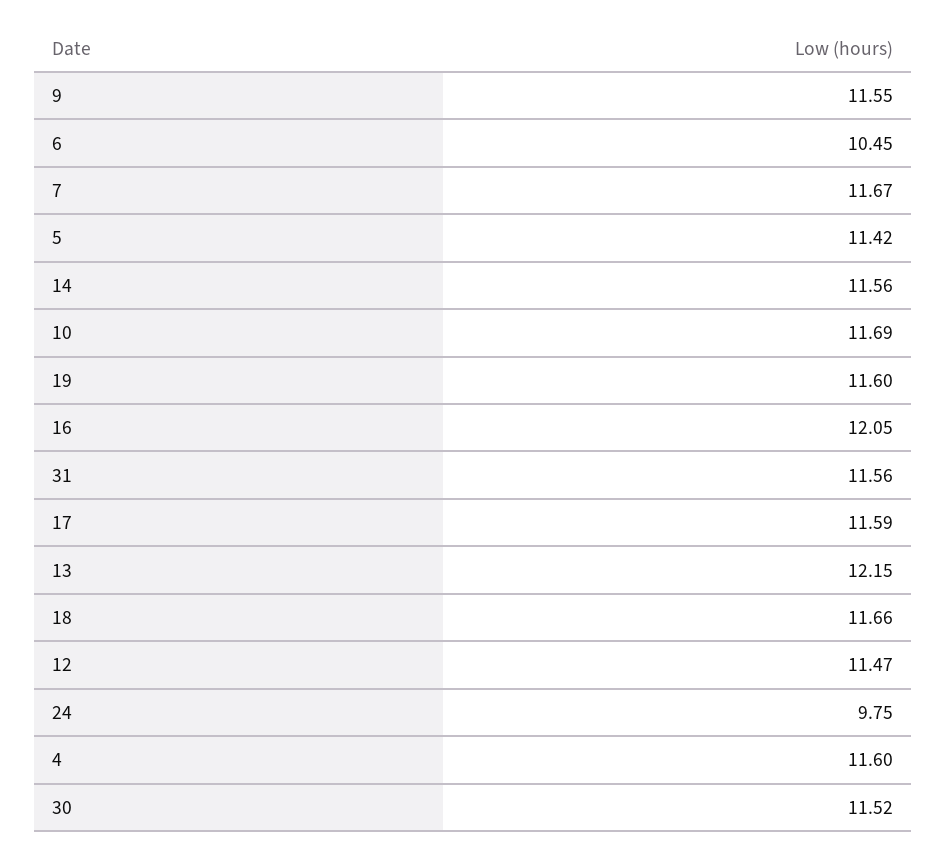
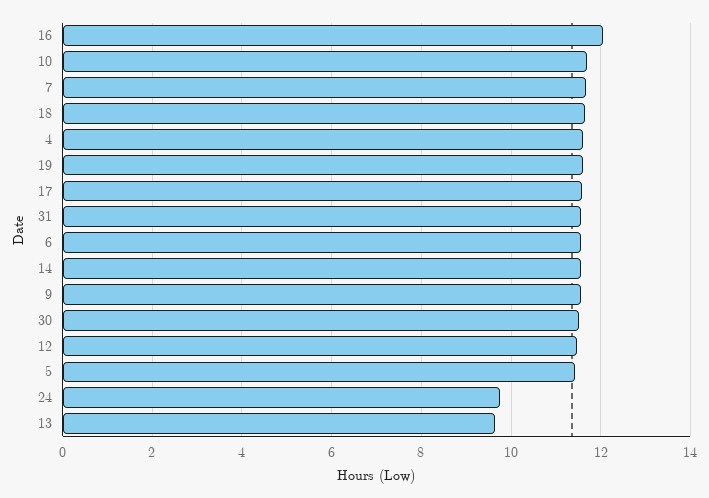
6: 10.45 -> 11.6
13: 12.15 -> 9.6

